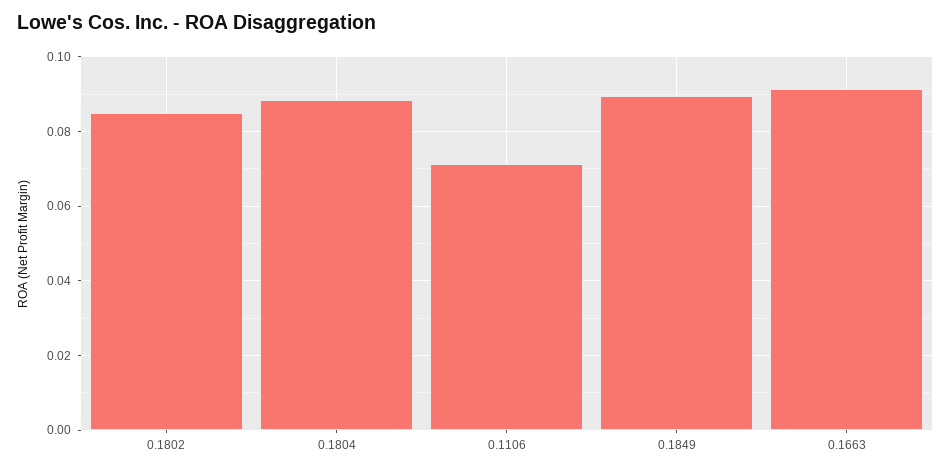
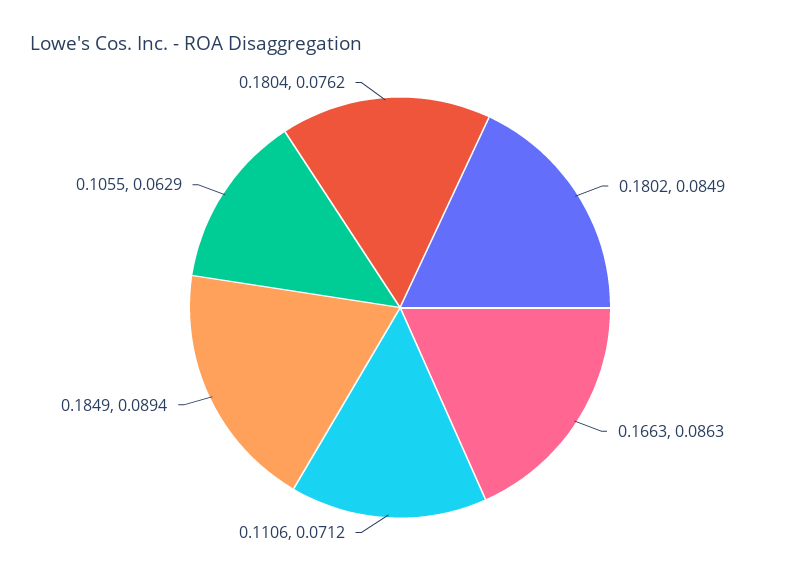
0.1804: 0.088 -> 0.0762
0.1663: 0.092 -> 0.0863
0.1055: none -> 0.0629

